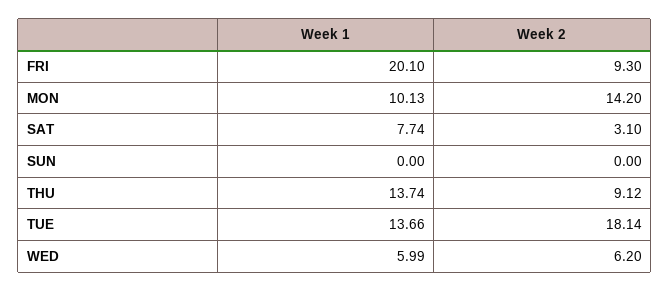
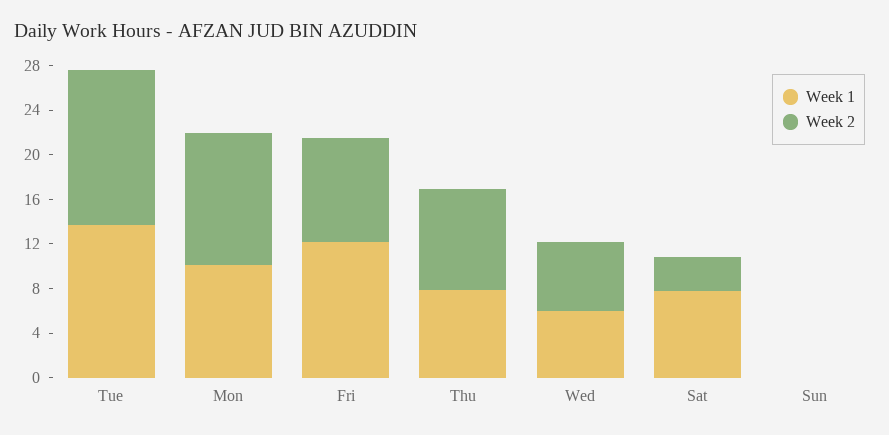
Week 1, FRI: 20.1 -> 12
Week 2, MON: 14.2 -> 12
Week 1, THU: 13.74 -> 8
Week 2, TUE: 18.14 -> 14

